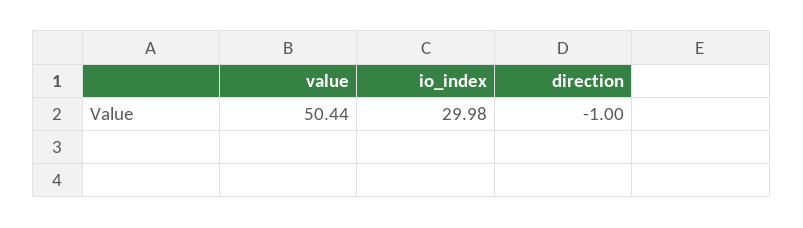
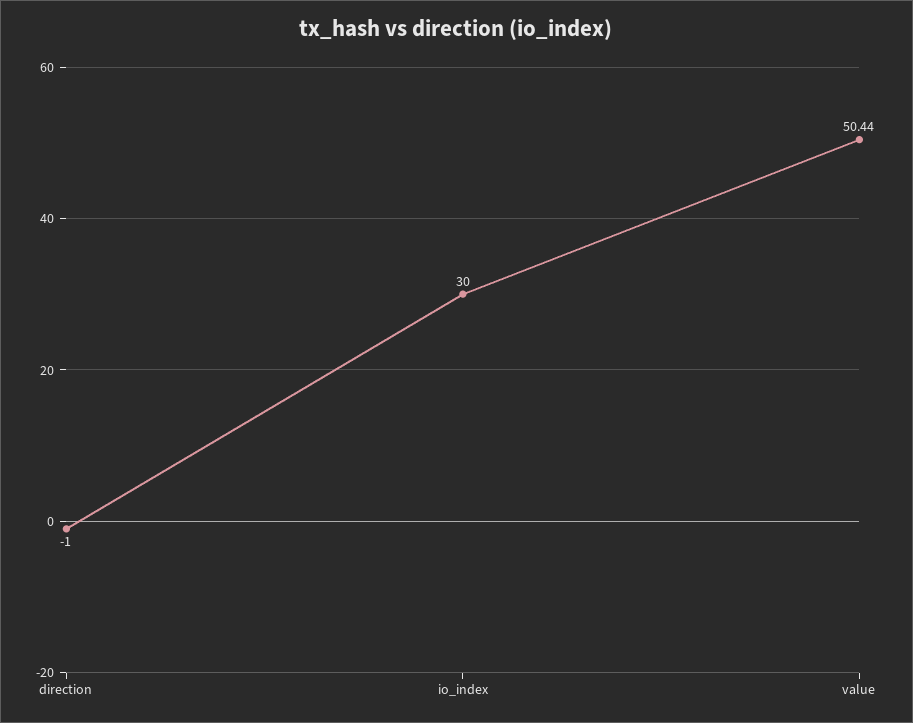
io_index: 29.98 -> 30

